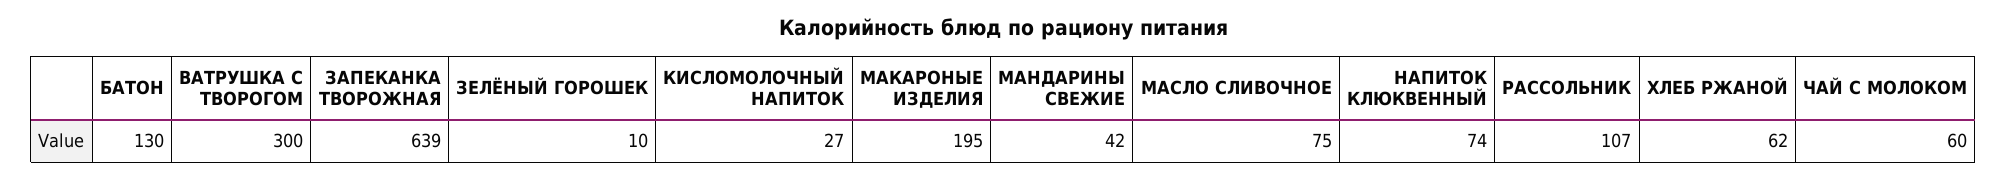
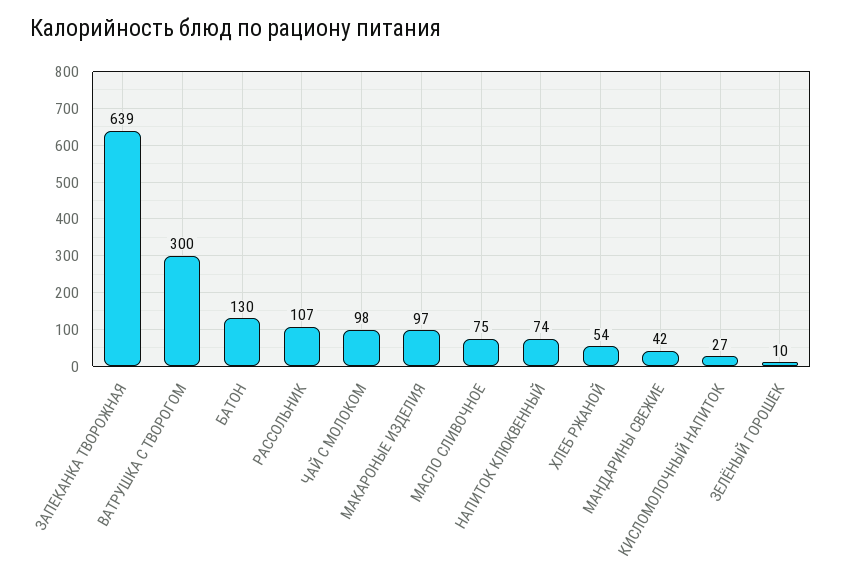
МАКАРОНЫЕ ИЗДЕЛИЯ: 195 -> 97
ХЛЕБ РЖАНОЙ: 62 -> 54
ЧАЙ С МОЛОКОМ: 60 -> 98

